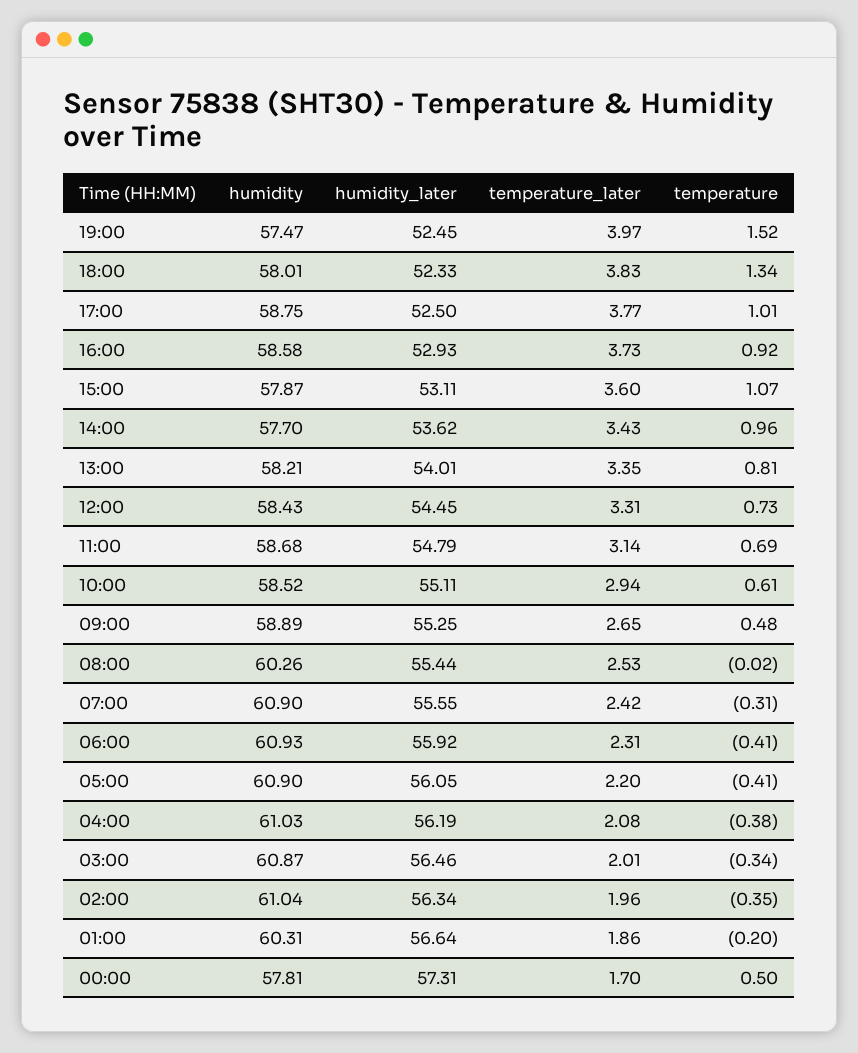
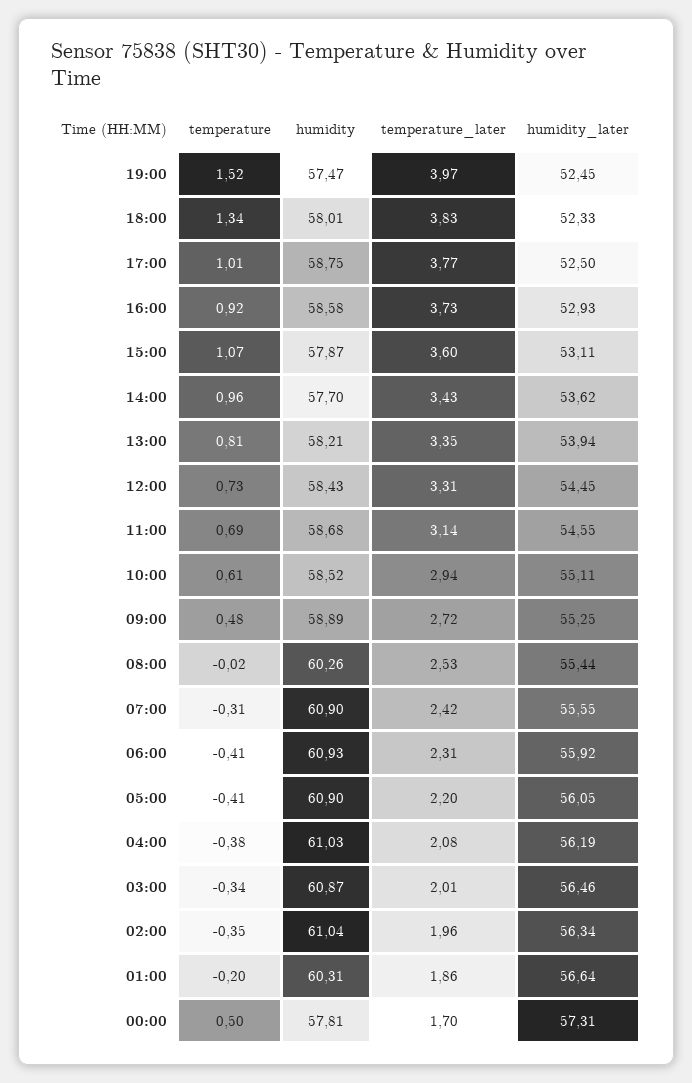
humidity_later, 13:00: 54.01 -> 53.94
humidity_later, 11:00: 54.79 -> 54.55
temperature_later, 09:00: 2.65 -> 2.72

